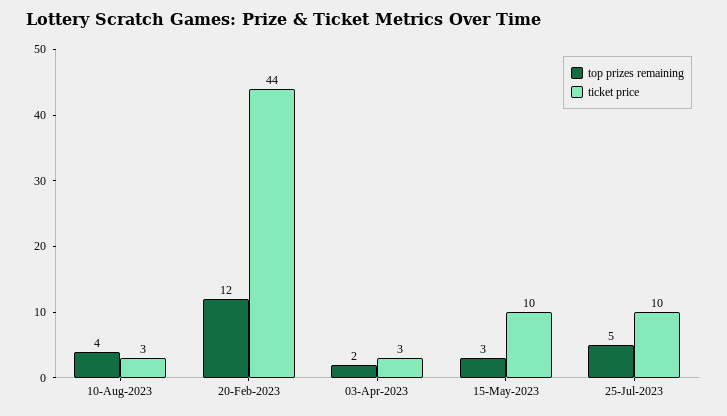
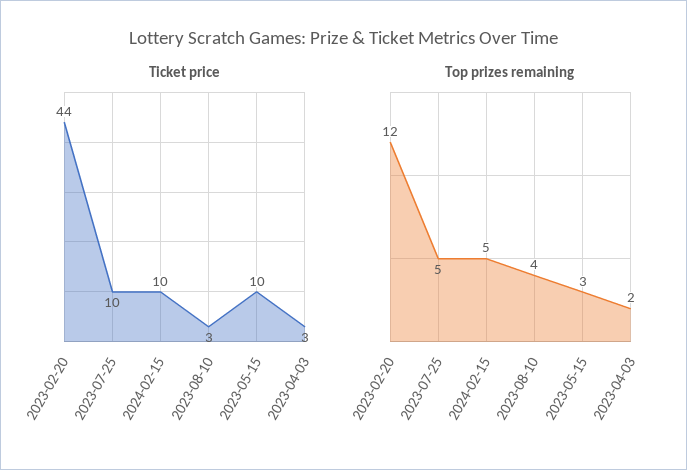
ticket price, 2024-02-15: none -> 10
top prizes remaining, 2024-02-15: none -> 5

